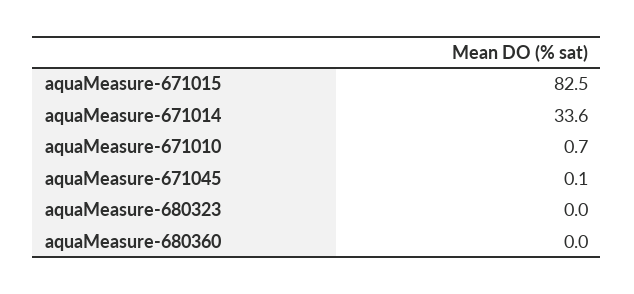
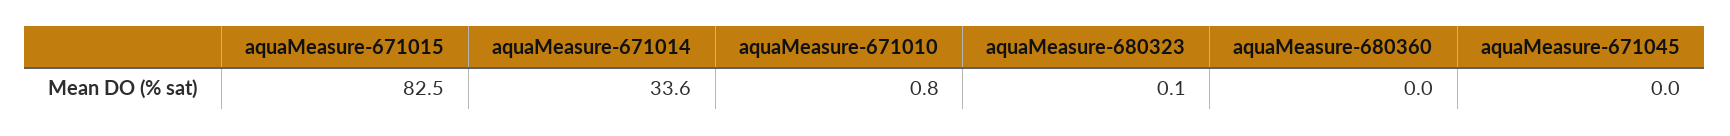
aquaMeasure-671010: 0.7 -> 0.8
aquaMeasure-671045: 0.1 -> 0
aquaMeasure-680323: 0 -> 0.1

